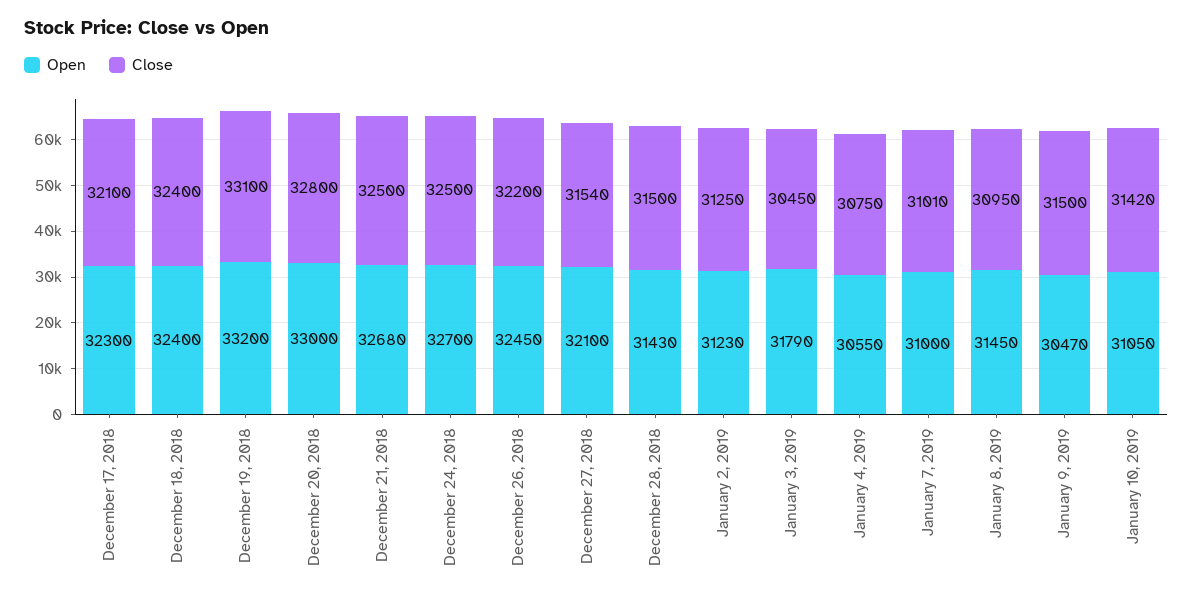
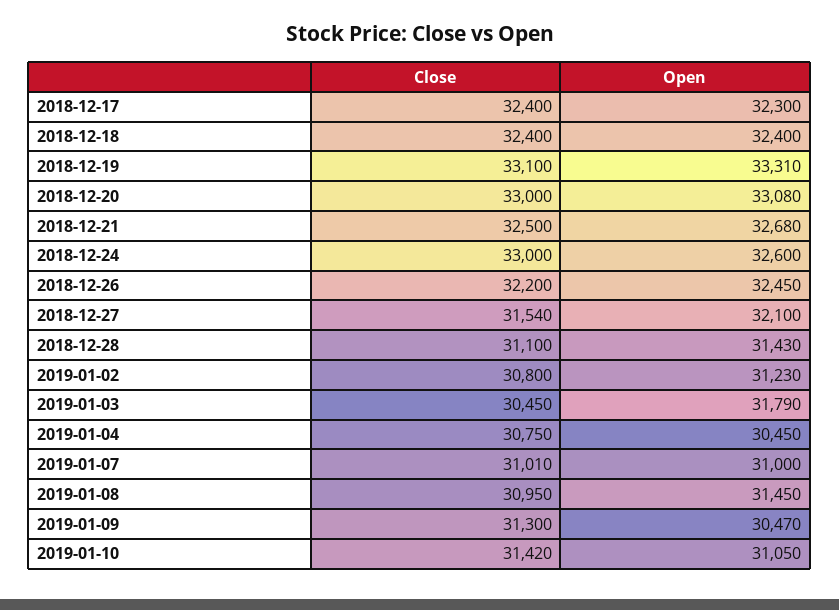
Close, December 17, 2018: 32100 -> 32400
Open, December 19, 2018: 33200 -> 33310
Open, December 20, 2018: 33000 -> 33080
Close, December 20, 2018: 32800 -> 33000
Open, December 24, 2018: 32700 -> 32600
Close, December 24, 2018: 32500 -> 33000
Close, December 28, 2018: 31500 -> 31100
Close, January 2, 2019: 31250 -> 30800
Open, January 4, 2019: 30550 -> 30450
Close, January 9, 2019: 31500 -> 31300

